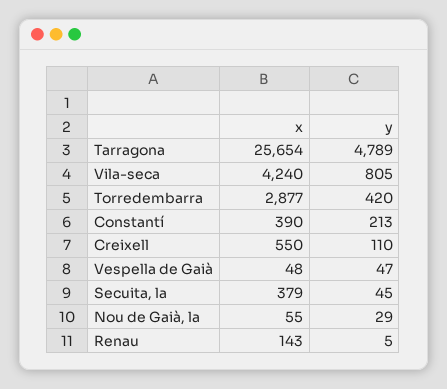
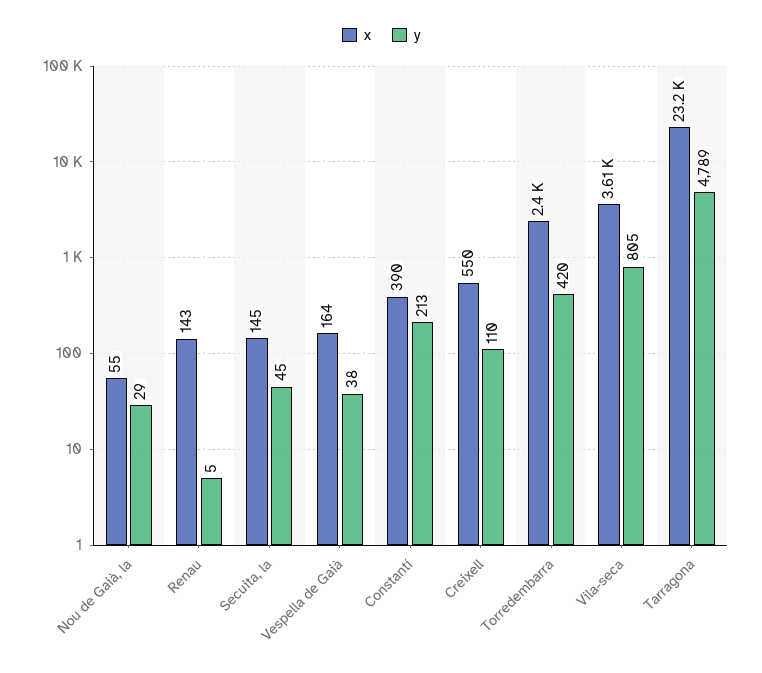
x, Tarragona: 25654 -> 23200
x, Vila-seca: 4240 -> 3610
x, Torredembarra: 2877 -> 2400
x, Vespella de Gaià: 48 -> 164
y, Vespella de Gaià: 47 -> 38
x, Secuita, la: 379 -> 145

